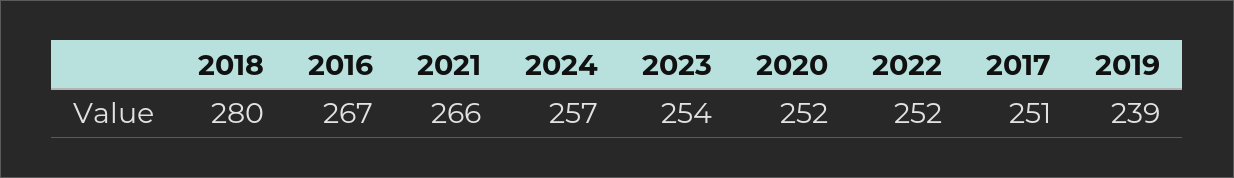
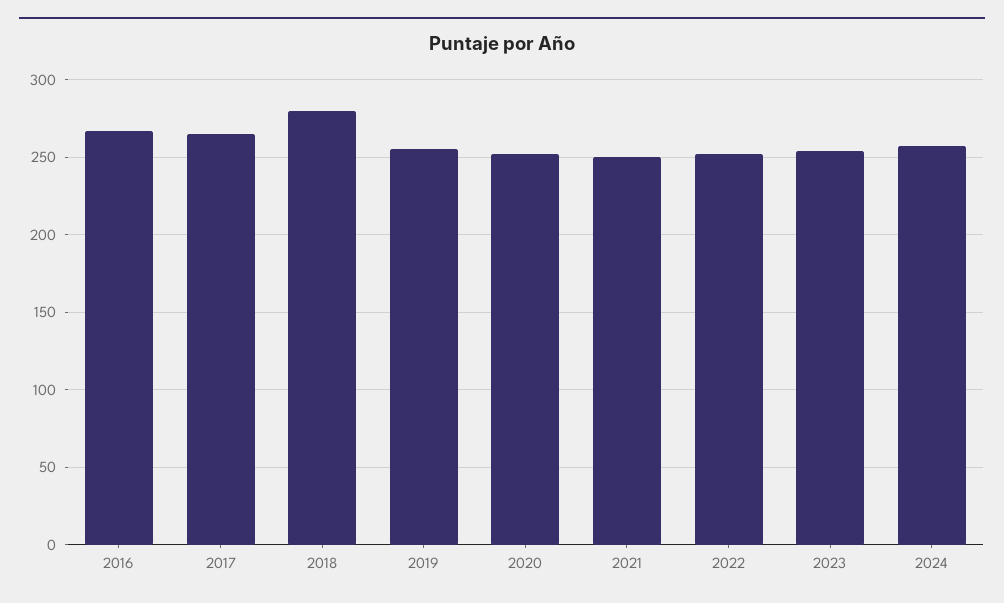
2021: 266 -> 250
2017: 251 -> 265
2019: 239 -> 255

